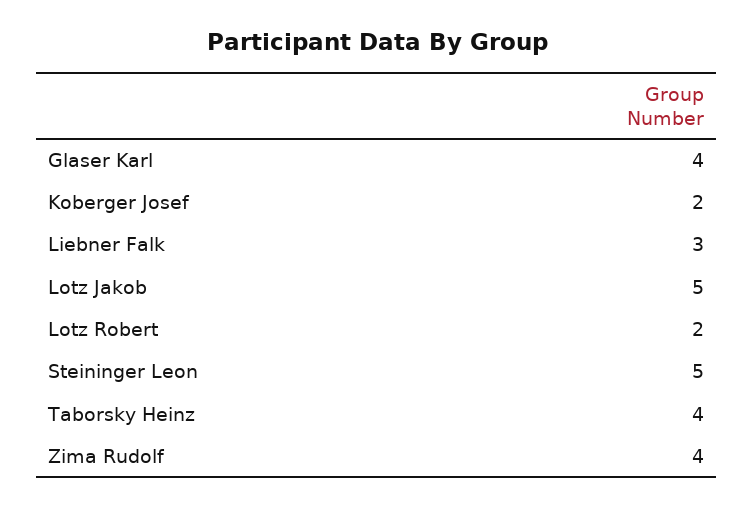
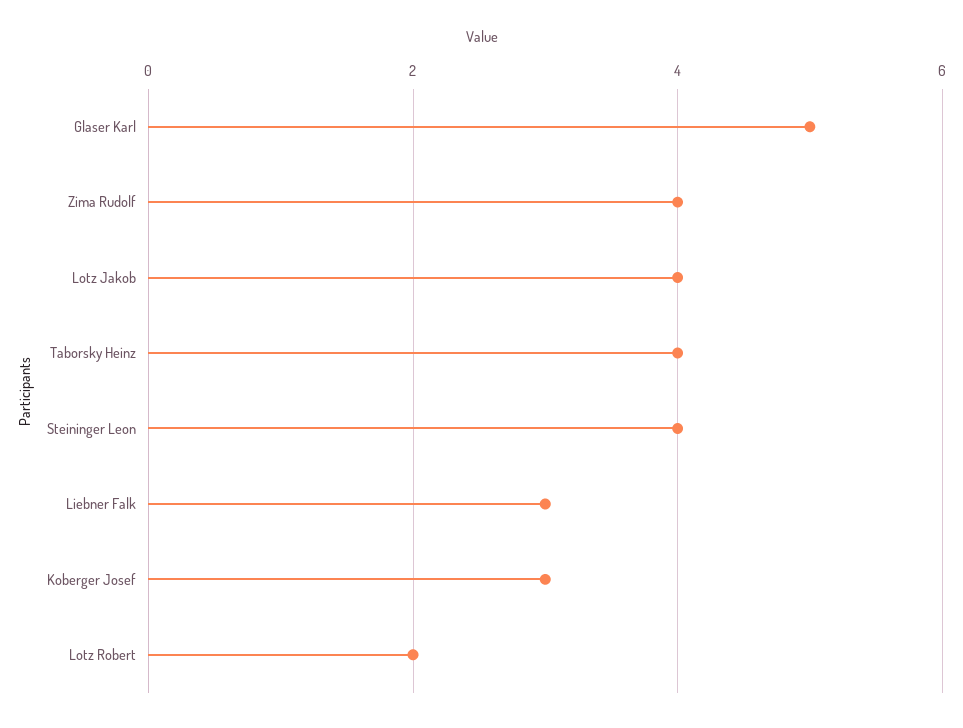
Glaser Karl: 4 -> 5
Koberger Josef: 2 -> 3
Lotz Jakob: 5 -> 4
Steininger Leon: 5 -> 4

